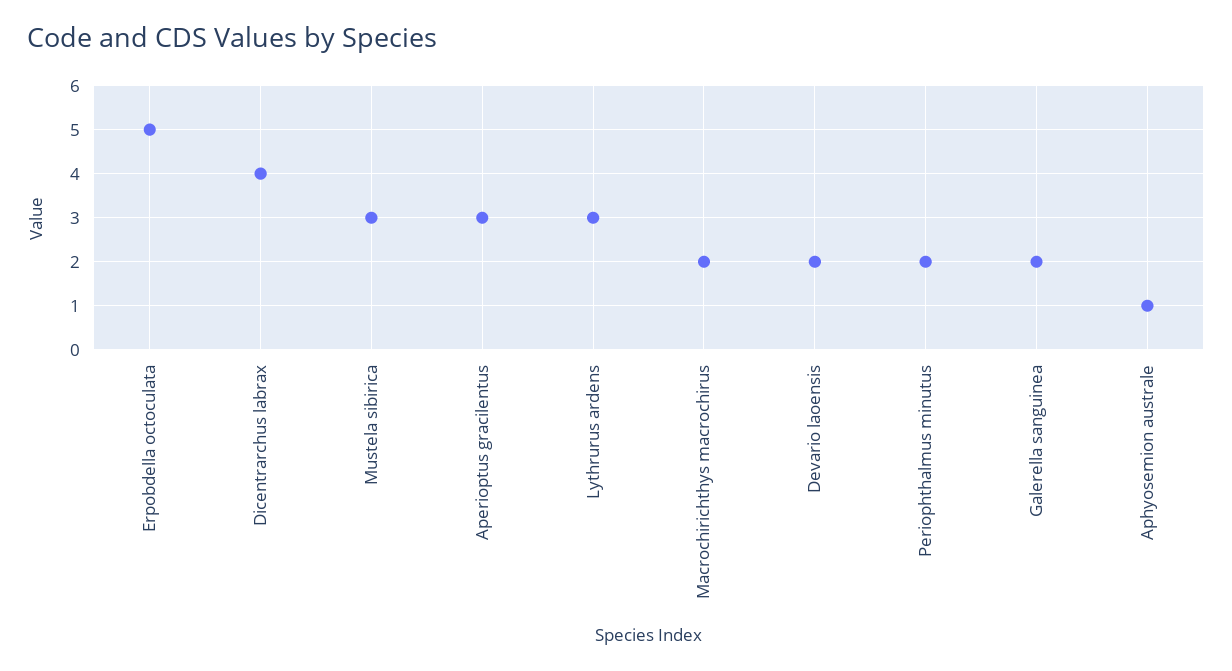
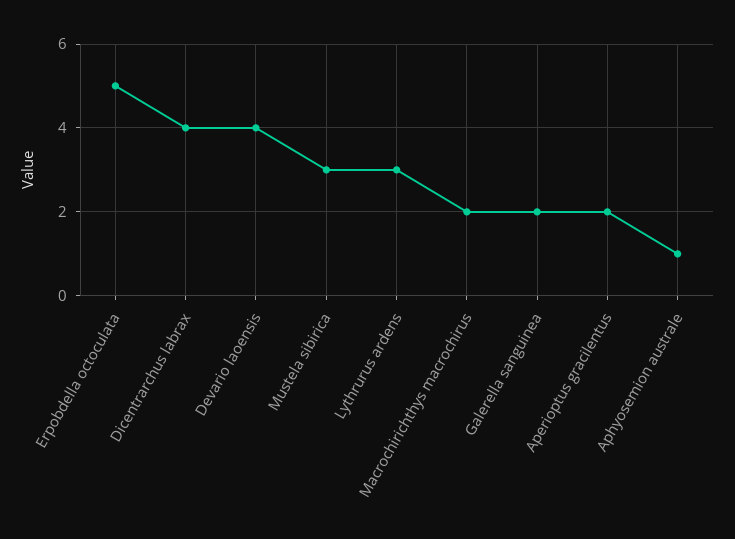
Aperioptus gracilentus: 3 -> 2
Devario laoensis: 2 -> 4
Periophthalmus minutus: 2 -> none

